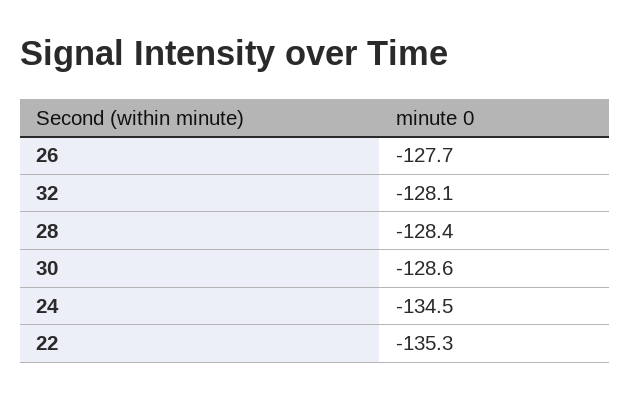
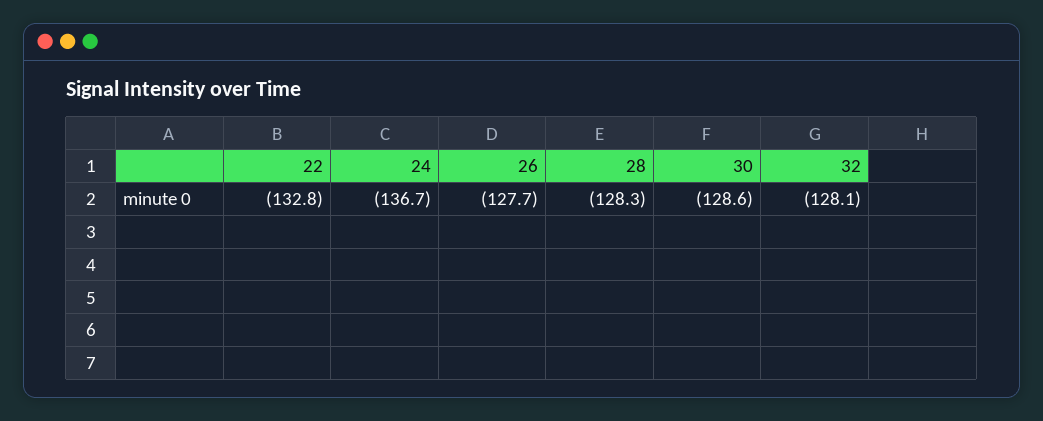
28: -128.4 -> -128.3
24: -134.5 -> -136.7
22: -135.3 -> -132.8

